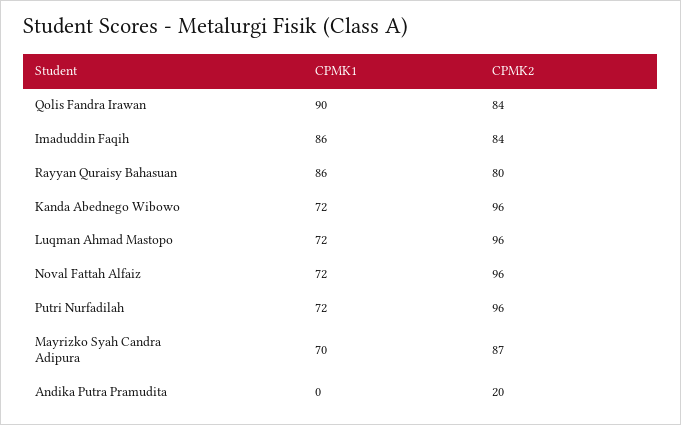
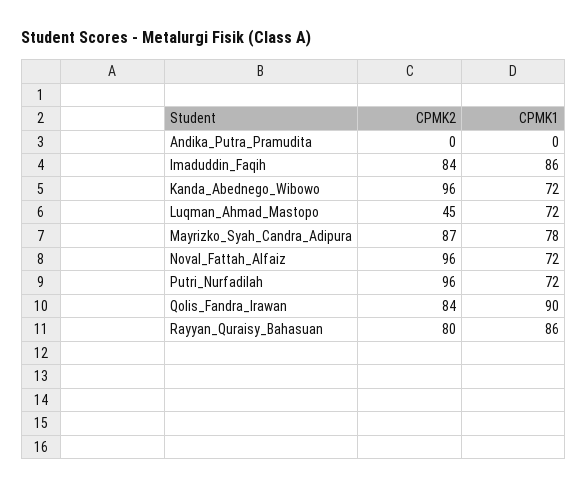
CPMK2, Luqman Ahmad Mastopo: 96 -> 45
CPMK1, Mayrizko Syah Candra Adipura: 70 -> 78
CPMK2, Andika Putra Pramudita: 20 -> 0

